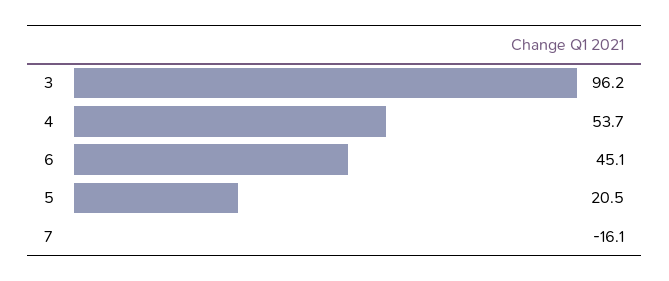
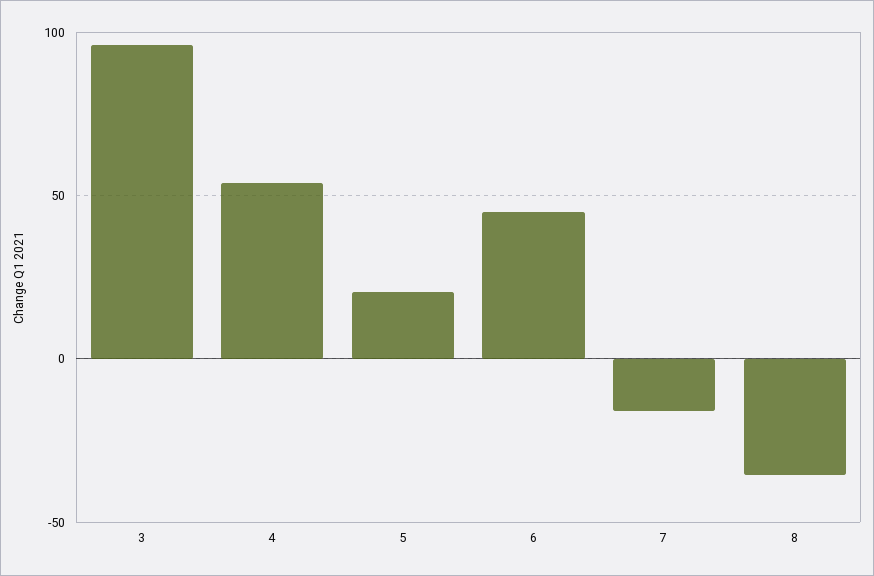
8: none -> -35

